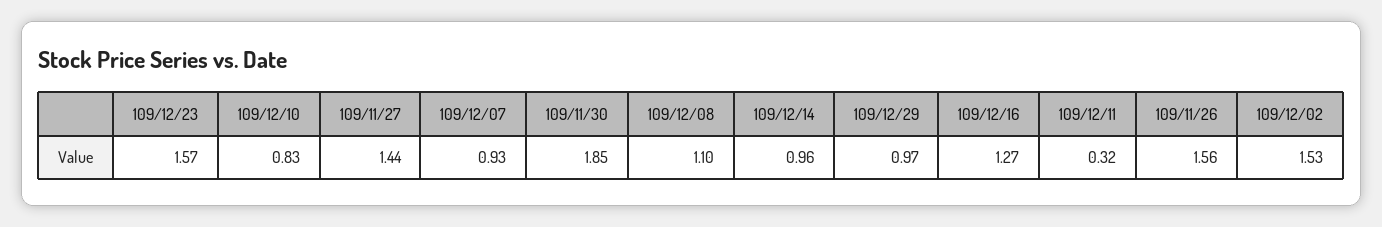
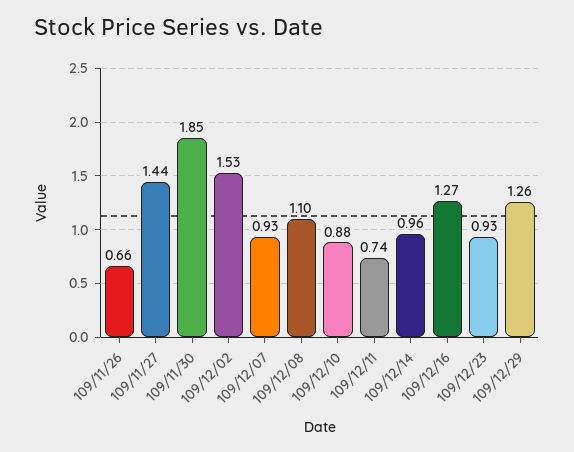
109/12/23: 1.57 -> 0.93
109/12/10: 0.83 -> 0.88
109/12/29: 0.97 -> 1.26
109/12/11: 0.32 -> 0.74
109/11/26: 1.56 -> 0.66

